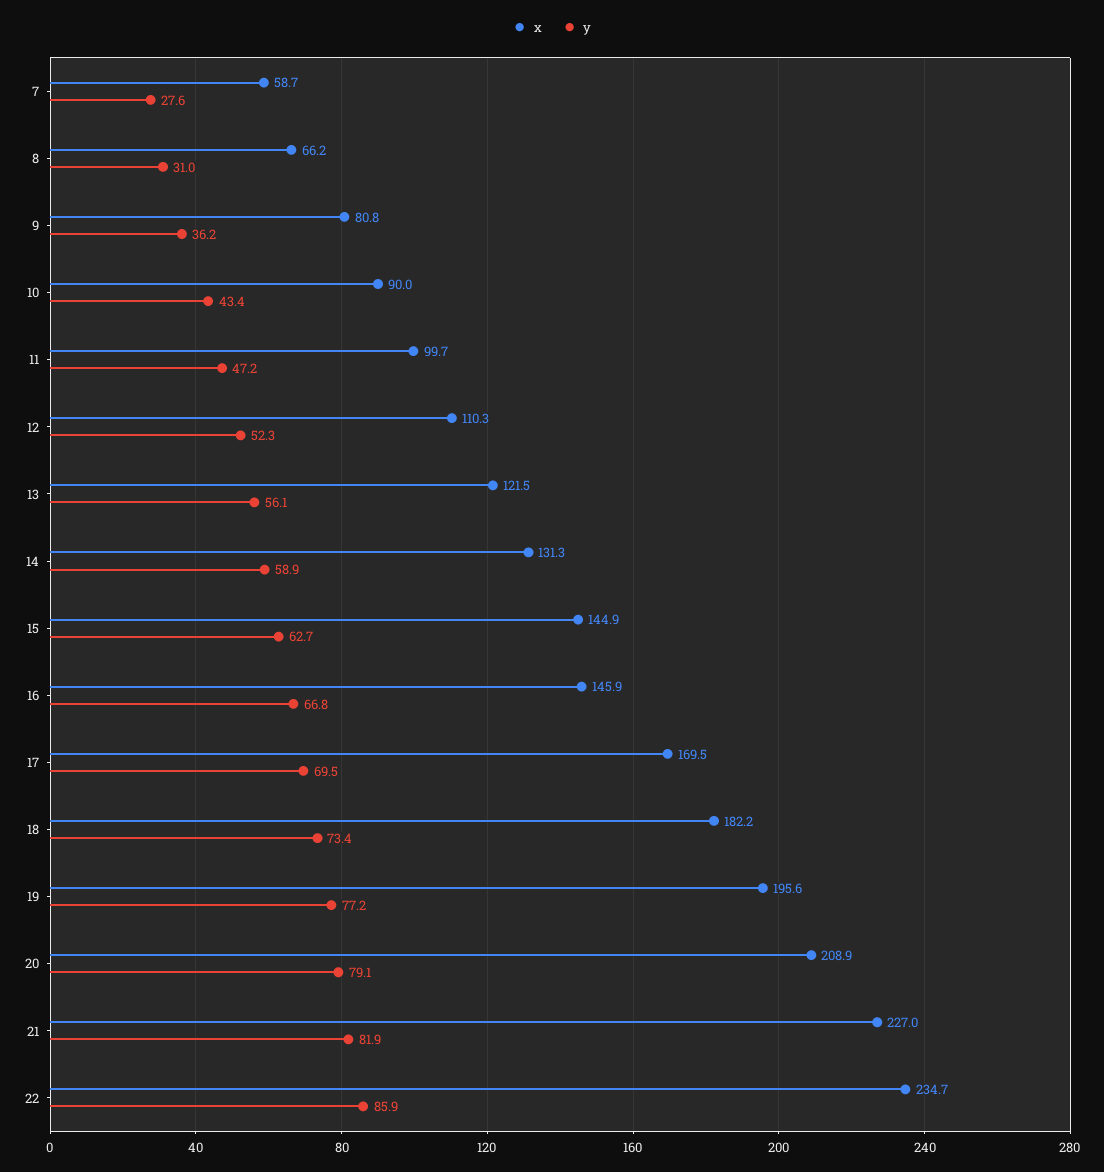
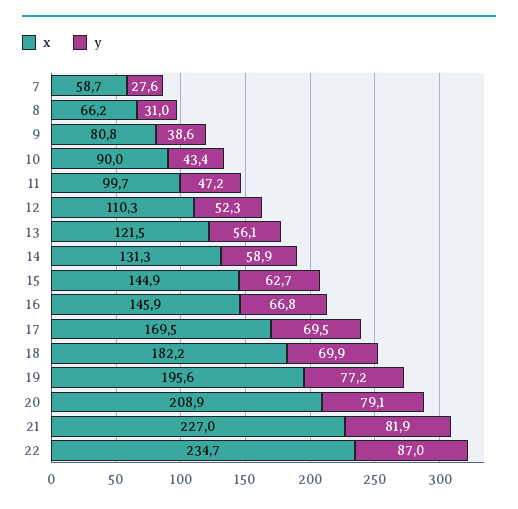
y, 9: 36.2 -> 38.6
y, 18: 73.4 -> 69.9
y, 22: 85.9 -> 87

